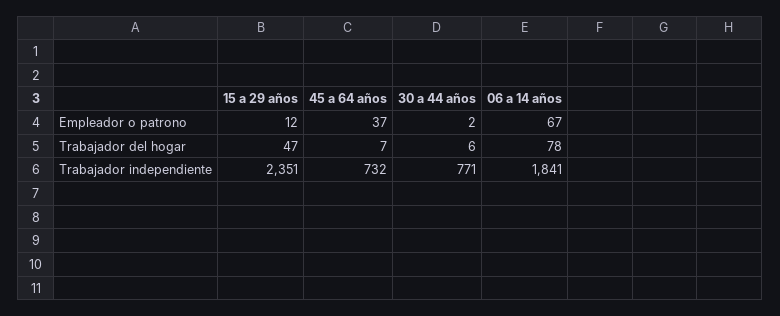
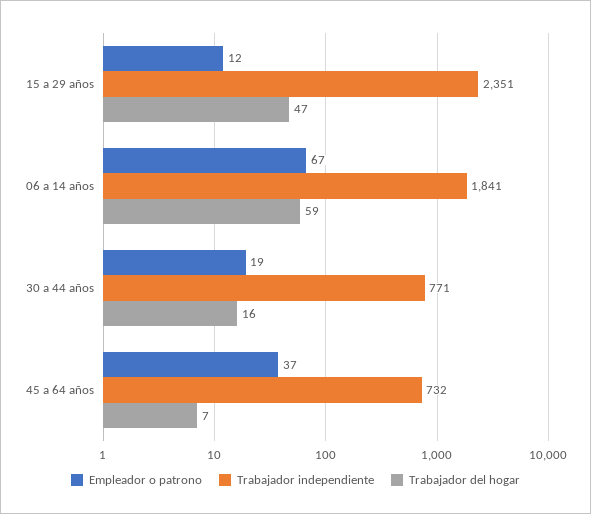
Empleador o patrono, 30 a 44 años: 2 -> 19
Trabajador del hogar, 30 a 44 años: 6 -> 16
Trabajador del hogar, 06 a 14 años: 78 -> 59

